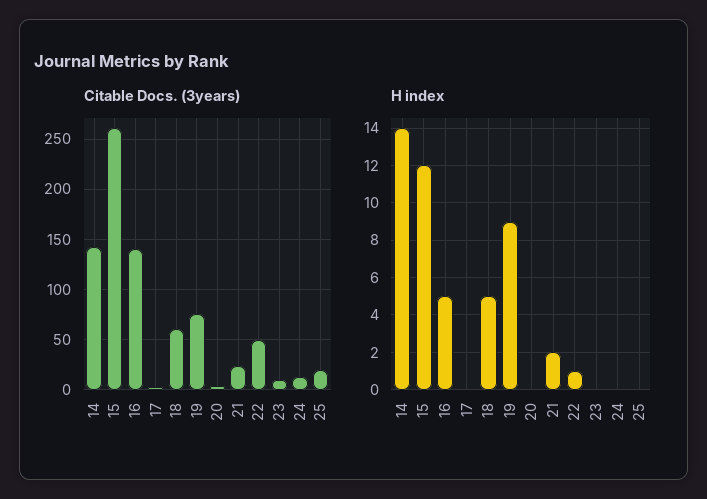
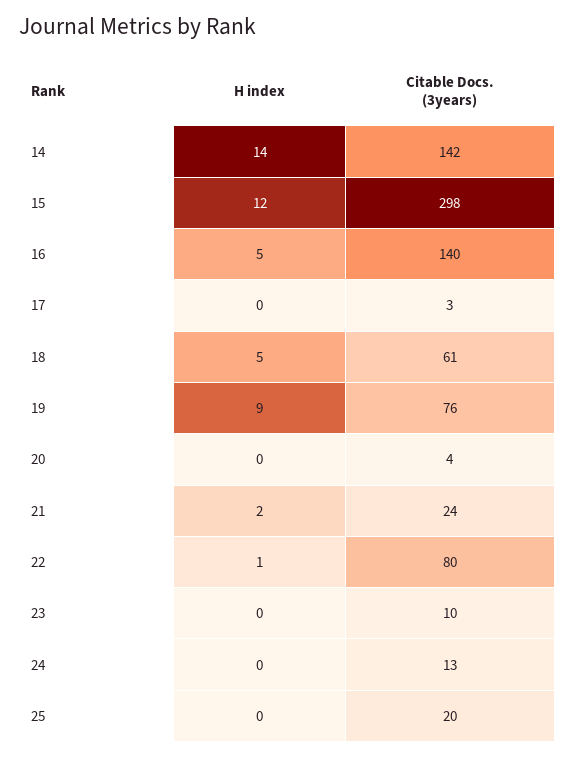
Citable Docs. (3years), 15: 260 -> 298
Citable Docs. (3years), 22: 50 -> 80

